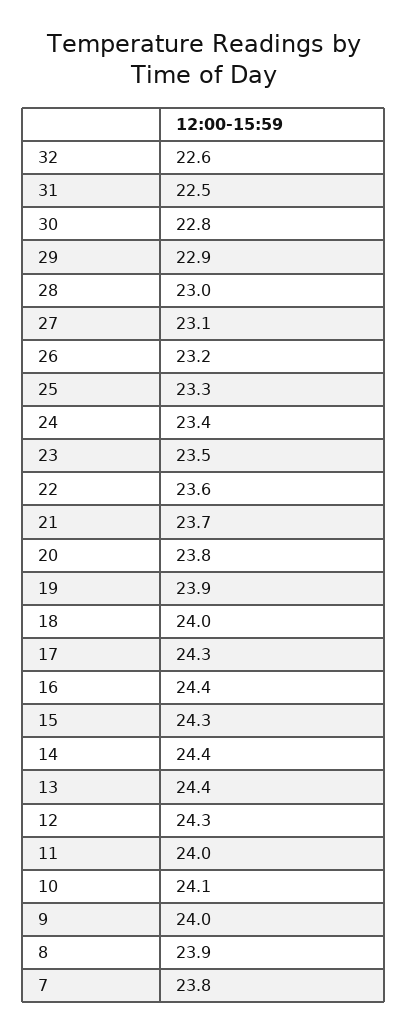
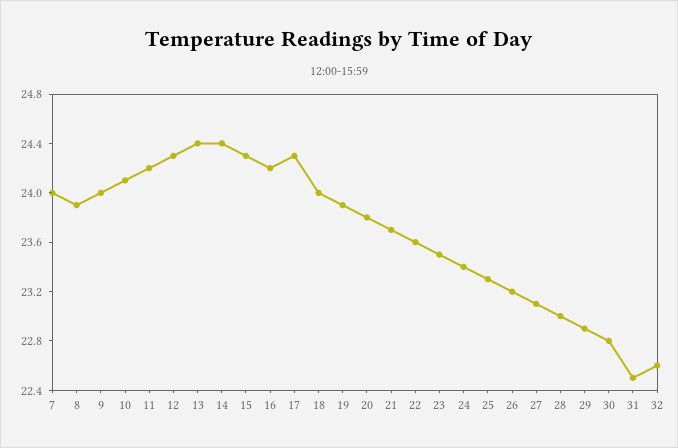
16: 24.4 -> 24.2
11: 24 -> 24.2
7: 23.8 -> 24

